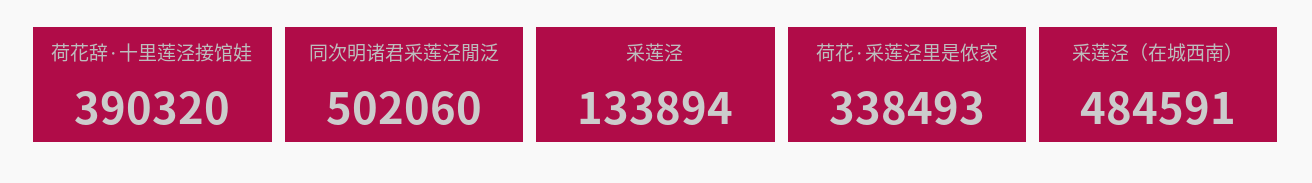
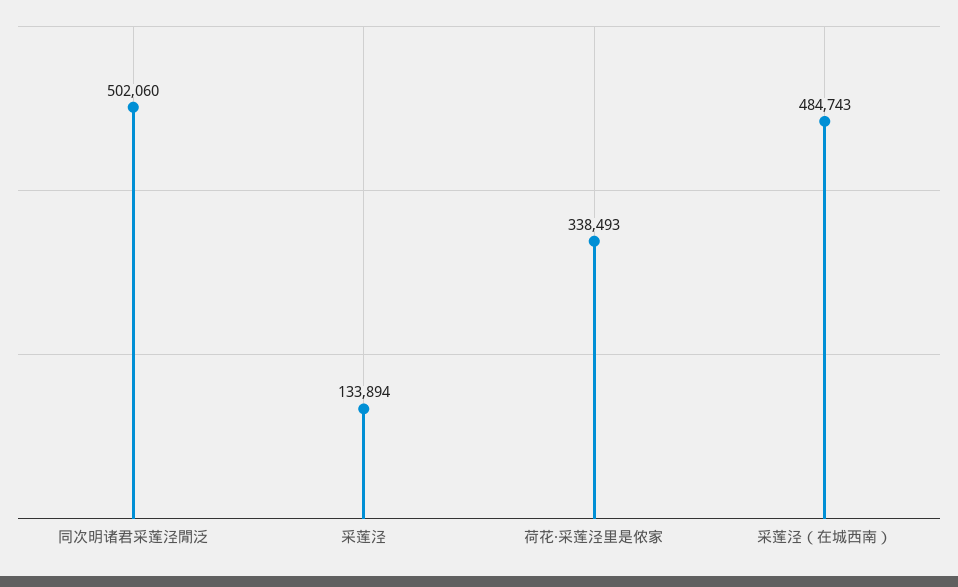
荷花辞·十里莲泾接馆娃: 390320 -> none
采莲泾（在城西南）: 484591 -> 484743

